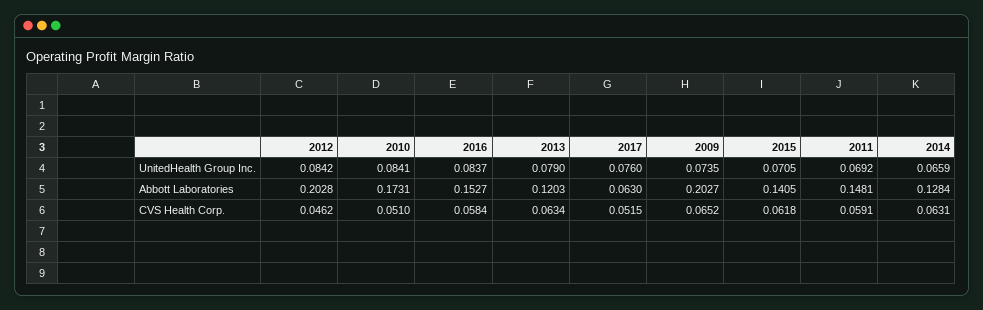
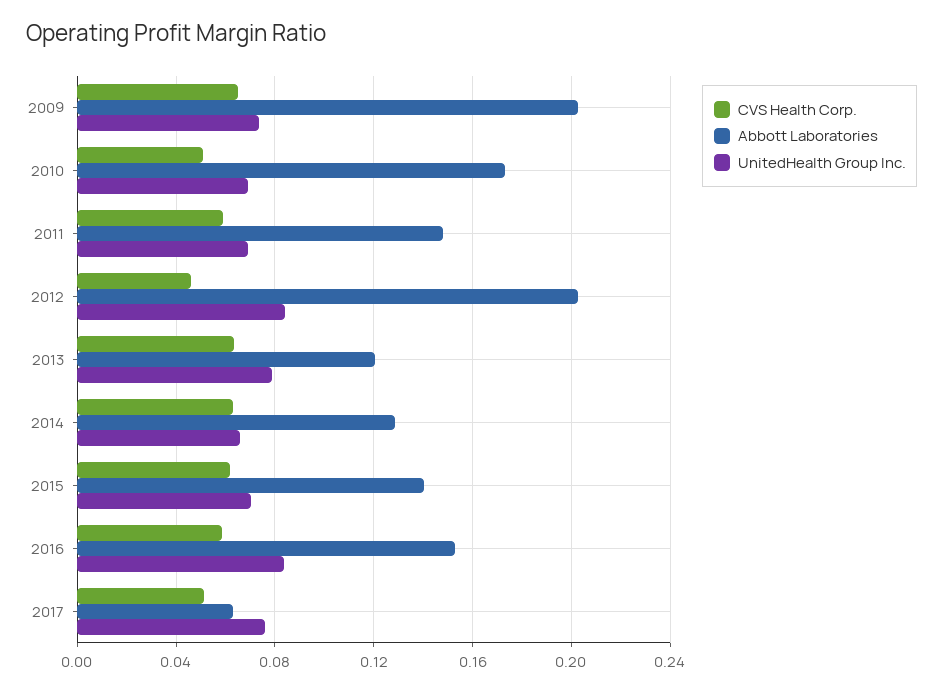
UnitedHealth Group Inc., 2010: 0.0841 -> 0.07

